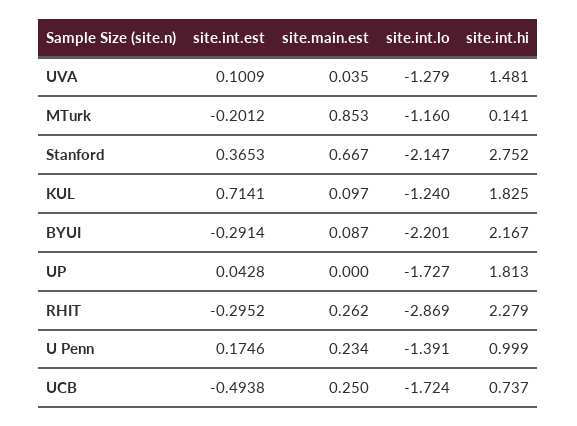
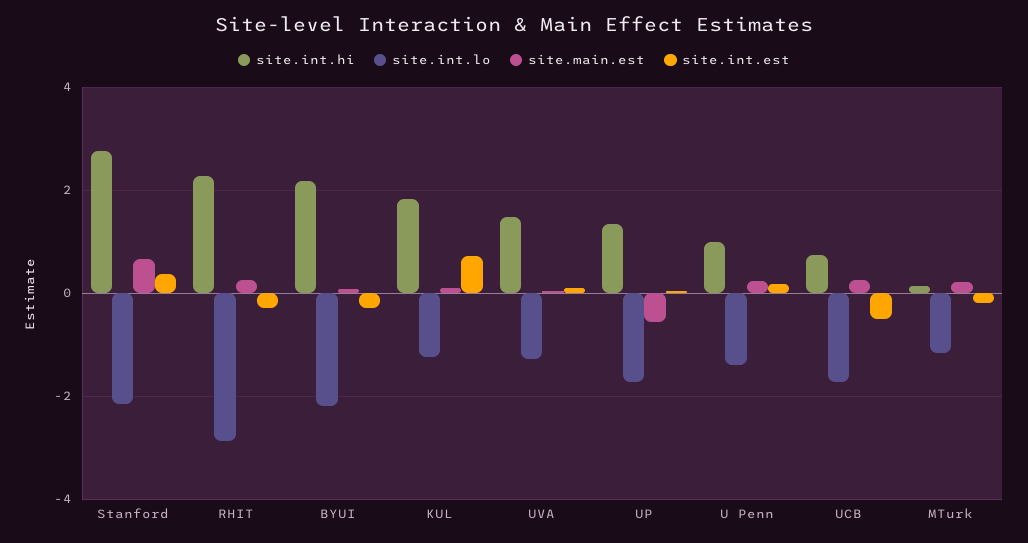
site.main.est, MTurk: 0.853 -> 0.2
site.main.est, UP: 0 -> -0.6
site.int.hi, UP: 1.813 -> 1.4

